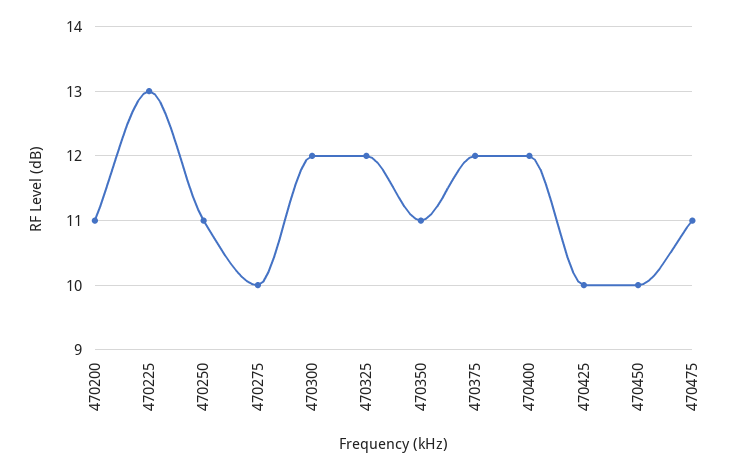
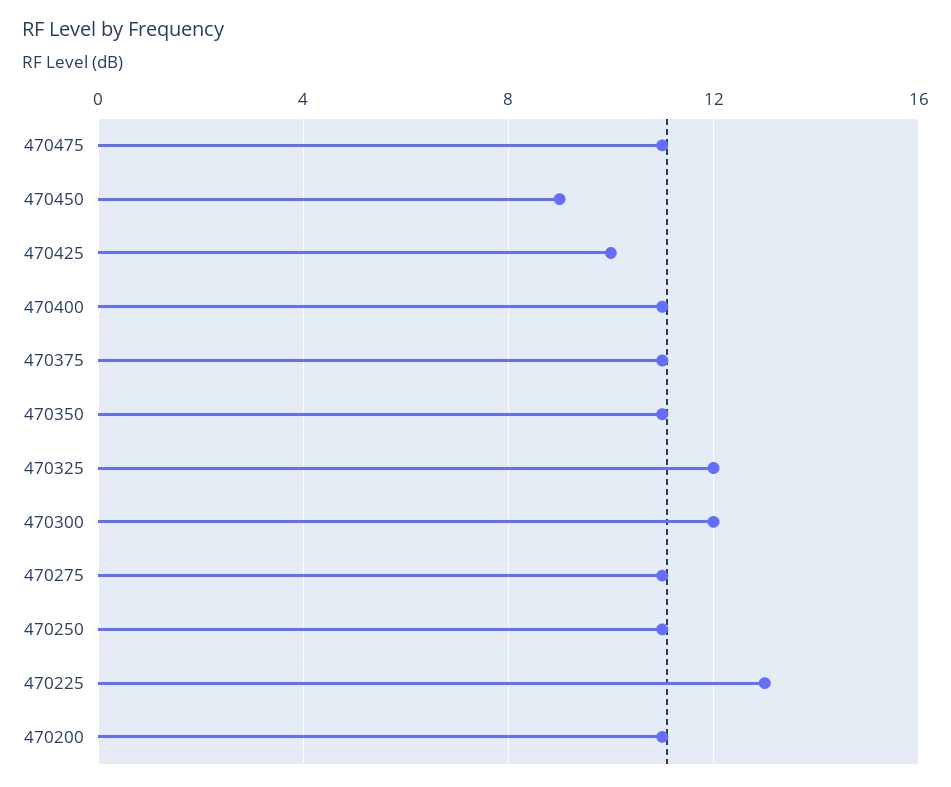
470275: 10 -> 11
470375: 12 -> 11
470400: 12 -> 11
470450: 10 -> 9

